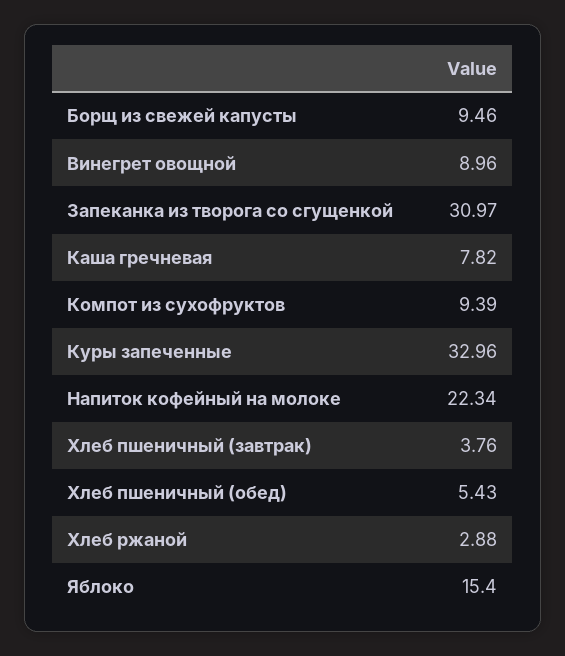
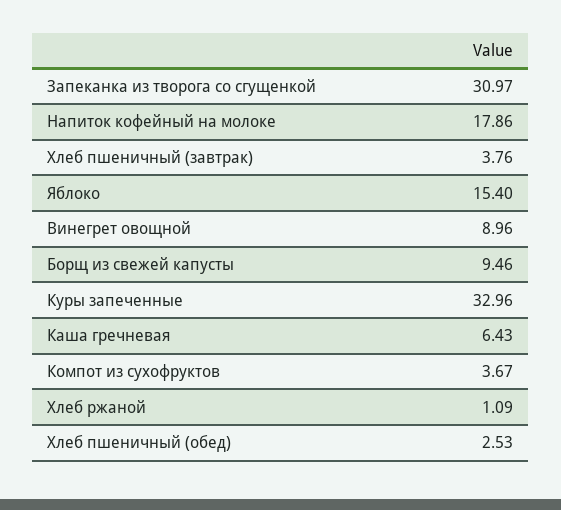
Каша гречневая: 7.82 -> 6.43
Компот из сухофруктов: 9.39 -> 3.67
Напиток кофейный на молоке: 22.34 -> 17.86
Хлеб пшеничный (обед): 5.43 -> 2.53
Хлеб ржаной: 2.88 -> 1.09

